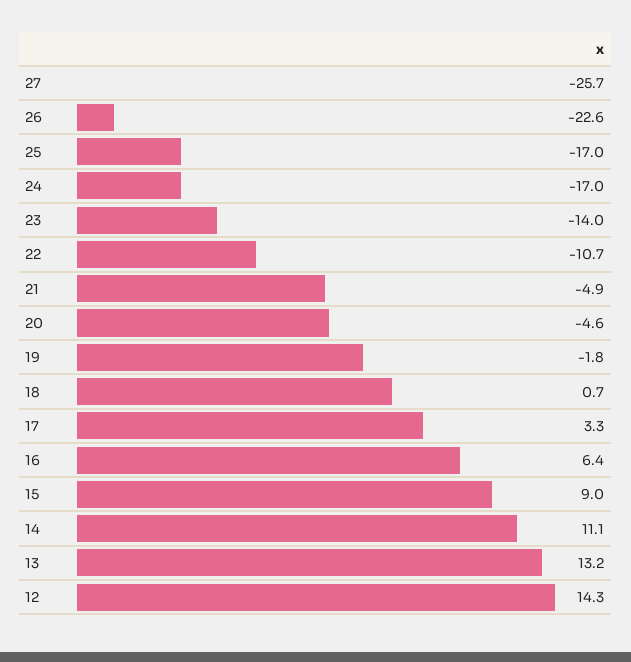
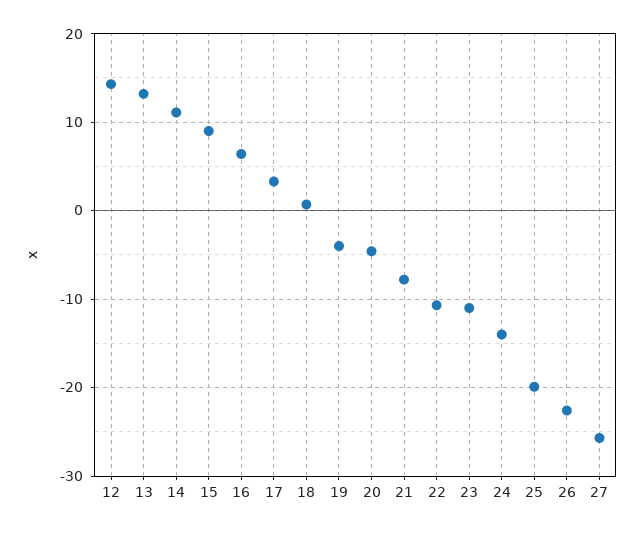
25: -17 -> -20
24: -17 -> -14
23: -14 -> -11
21: -4.9 -> -8
19: -1.8 -> -4

